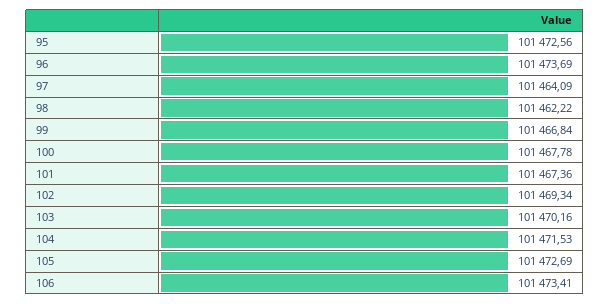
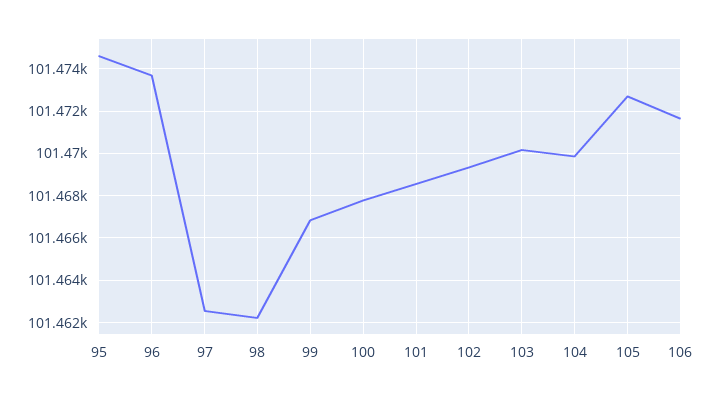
95: 101472.56 -> 101474.5
97: 101464.09 -> 101462.5
101: 101467.36 -> 101468.5
104: 101471.53 -> 101470
106: 101473.41 -> 101471.5

